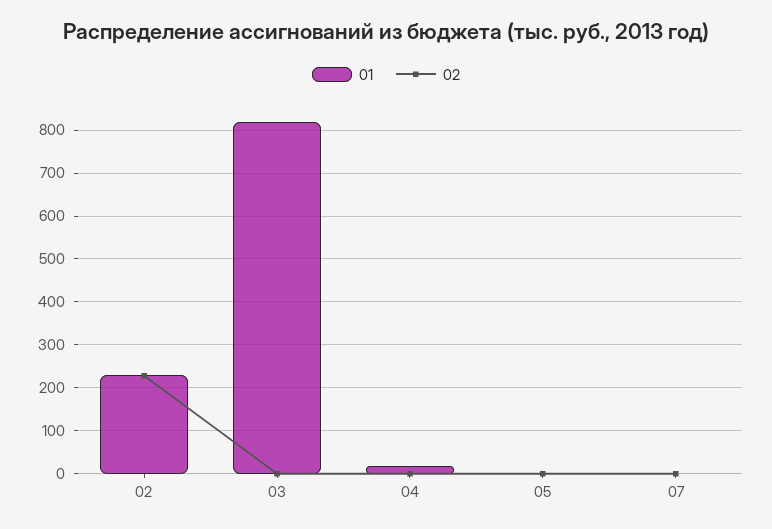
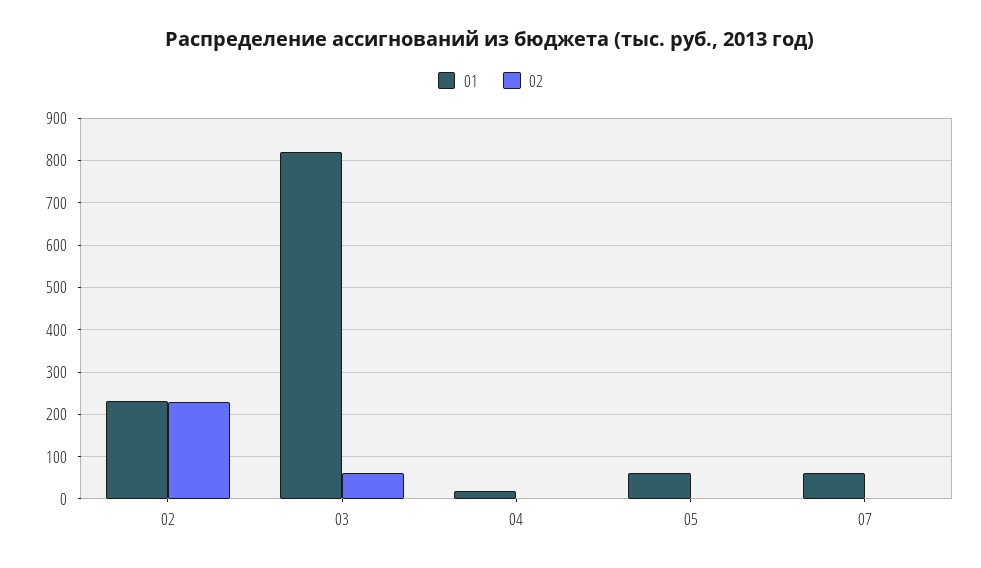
02, 03: 0 -> 60
01, 05: 0 -> 60
01, 07: 0 -> 60

